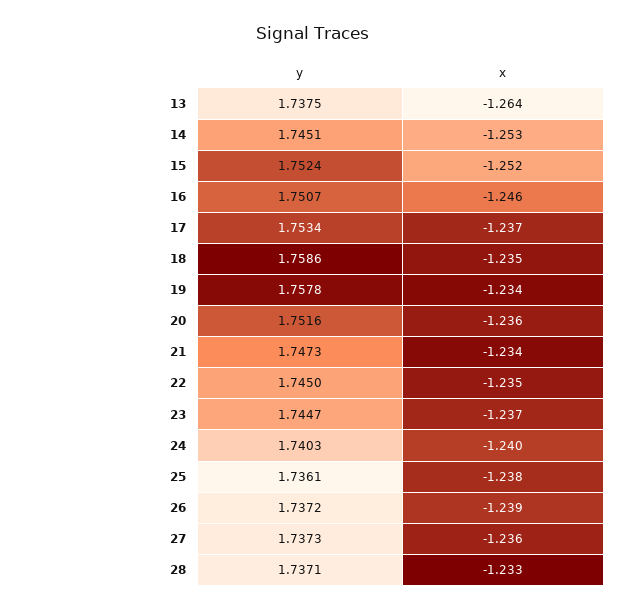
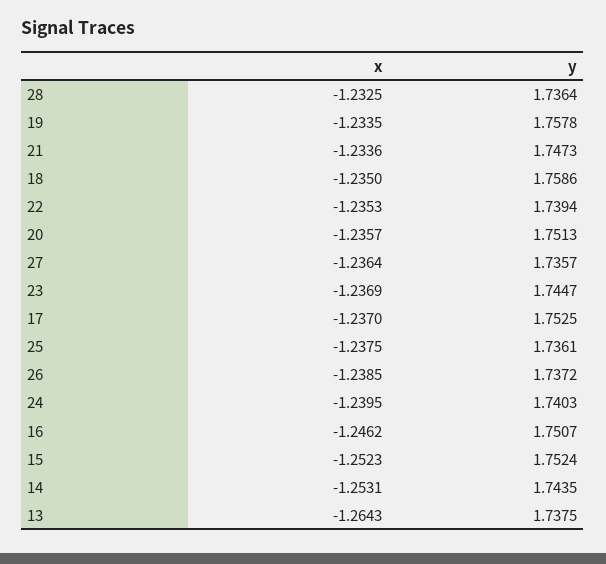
y, 14: 1.7451 -> 1.7435
y, 17: 1.7534 -> 1.7525
y, 20: 1.7516 -> 1.7513
y, 22: 1.745 -> 1.7394
y, 27: 1.7373 -> 1.7357
y, 28: 1.7371 -> 1.7364

